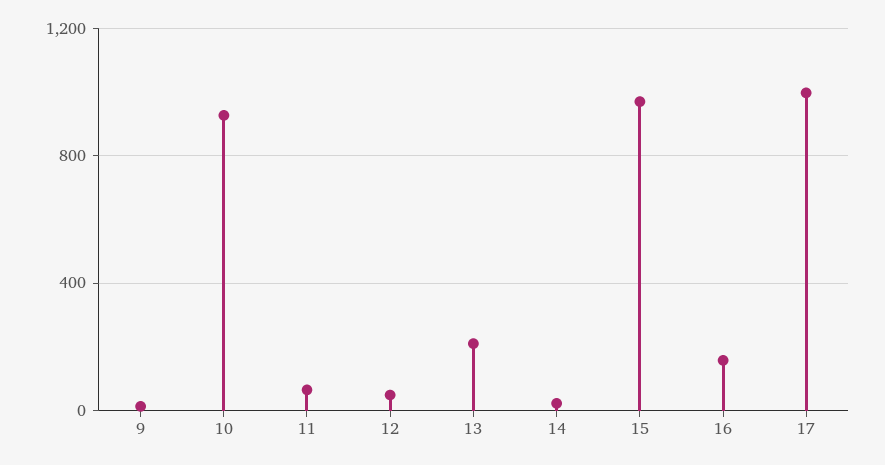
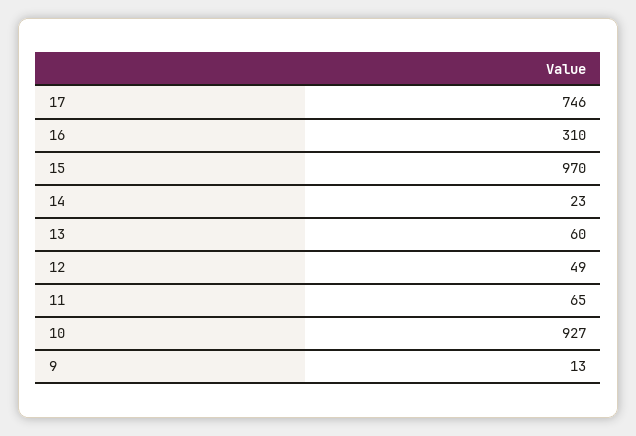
13: 200 -> 60
16: 150 -> 310
17: 1000 -> 746

